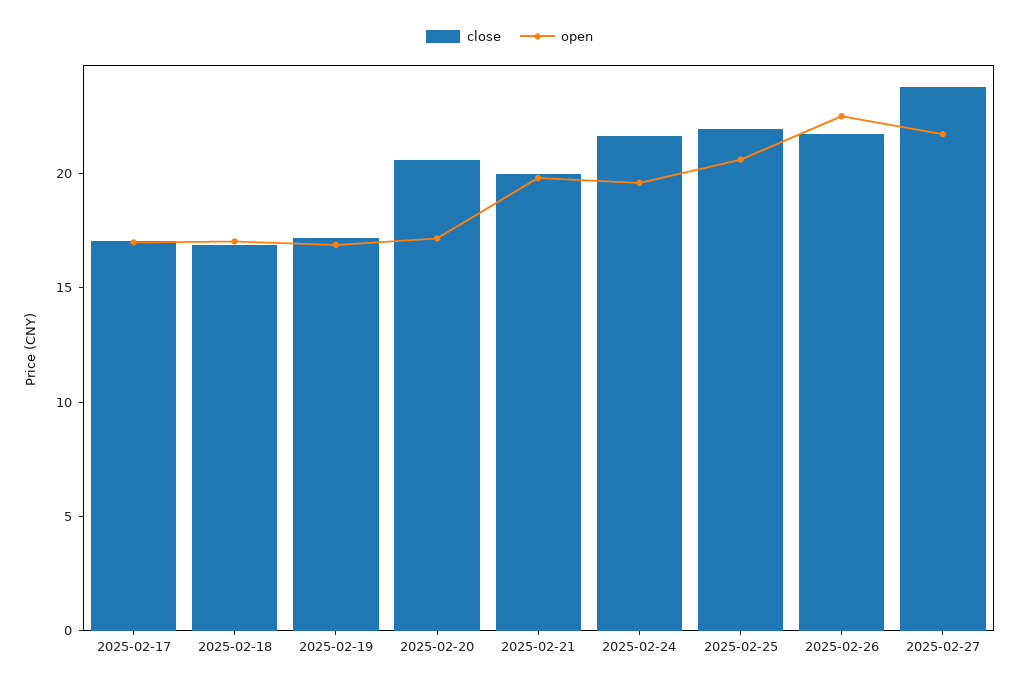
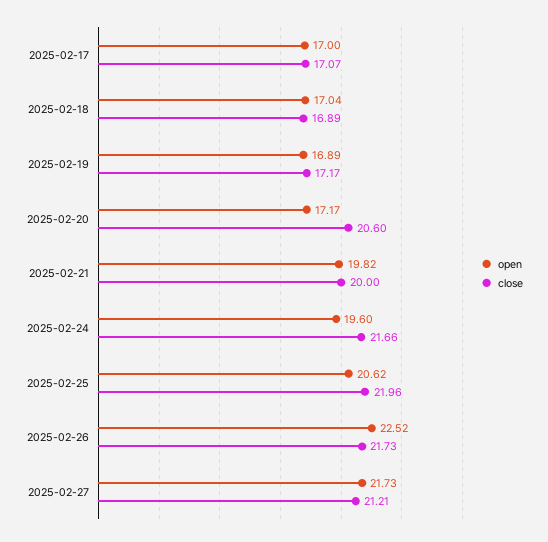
close, 2025-02-27: 24 -> 21.21

